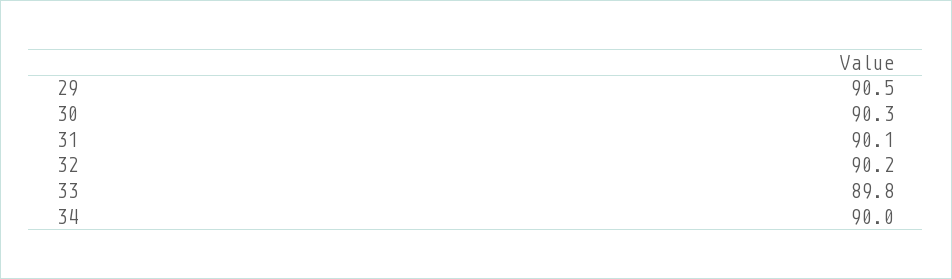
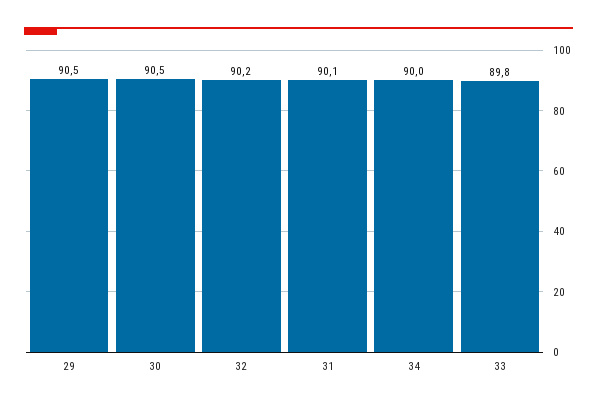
30: 90.3 -> 90.5

